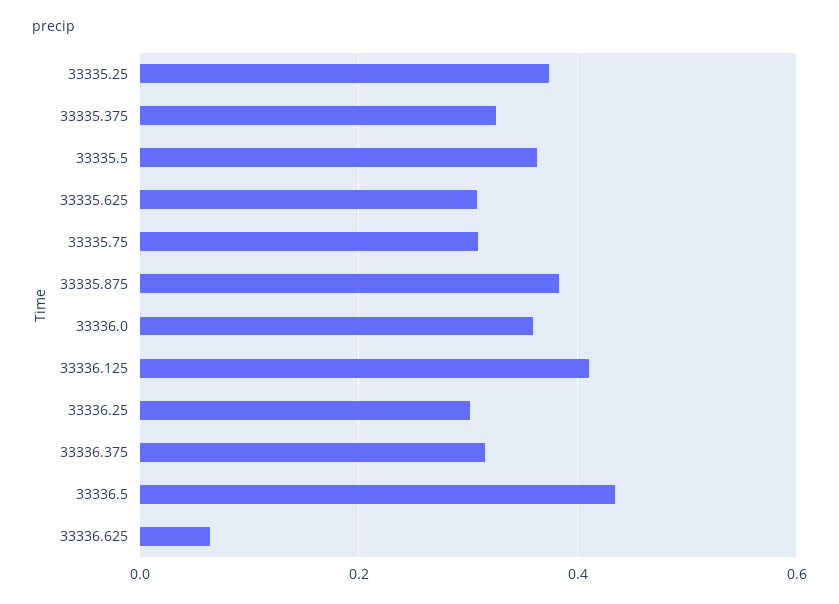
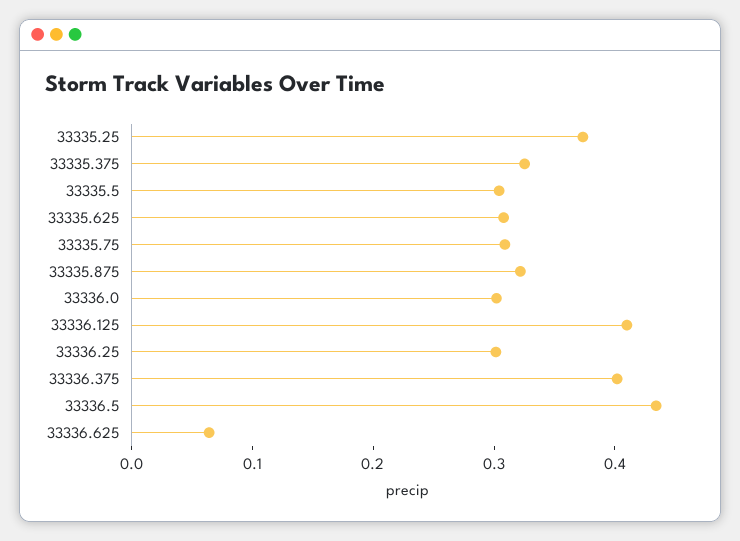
33335.5: 0.36 -> 0.3
33335.875: 0.38 -> 0.32
33336.0: 0.36 -> 0.3
33336.375: 0.32 -> 0.4

